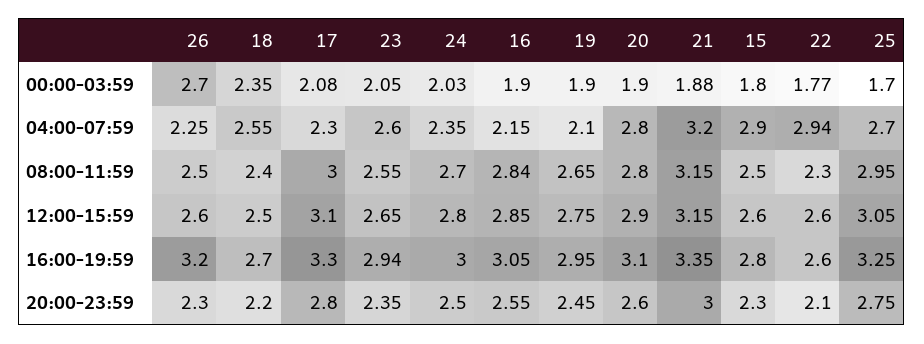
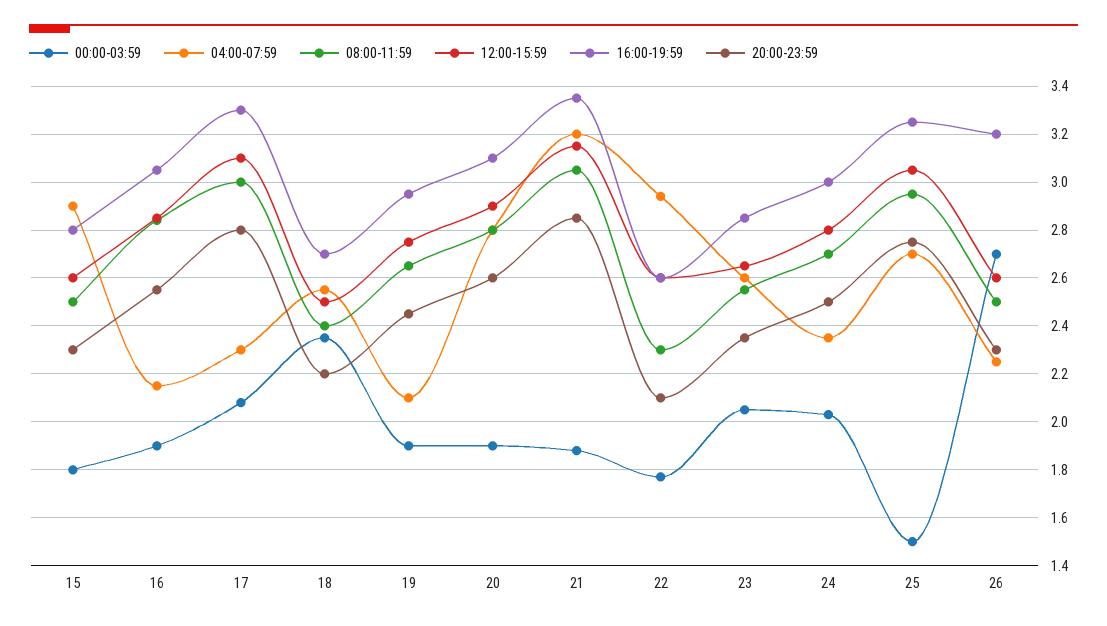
00:00-03:59, 25: 1.7 -> 1.5
08:00-11:59, 21: 3.15 -> 3.05
16:00-19:59, 23: 2.94 -> 2.85
20:00-23:59, 21: 3 -> 2.85

